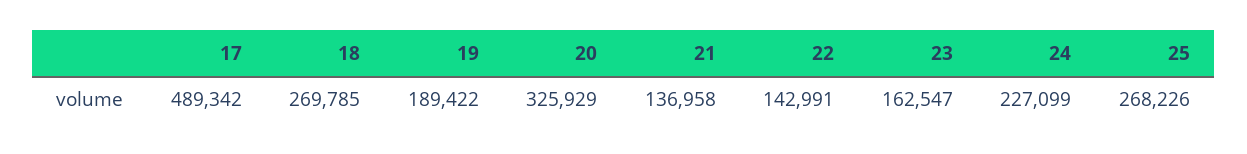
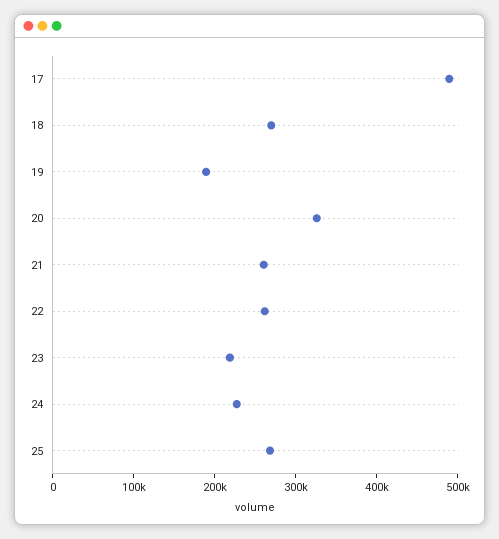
21: 136958 -> 260000
22: 142991 -> 260000
23: 162547 -> 220000

